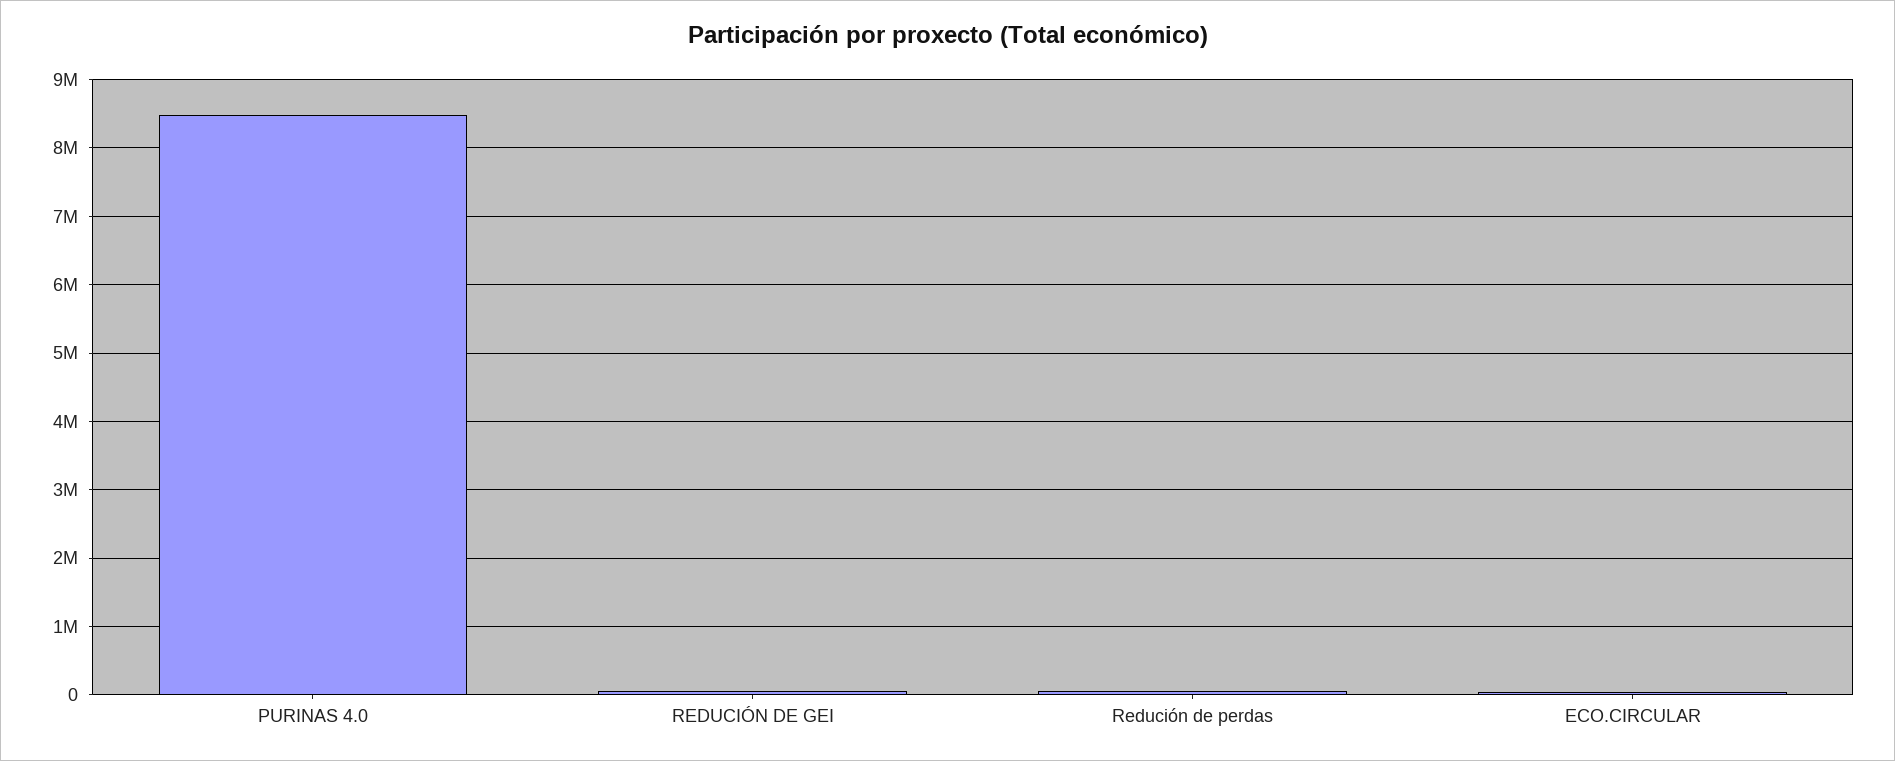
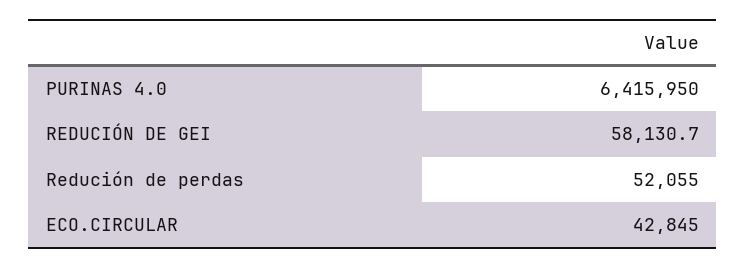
PURINAS 4.0: 8500000 -> 6415950

